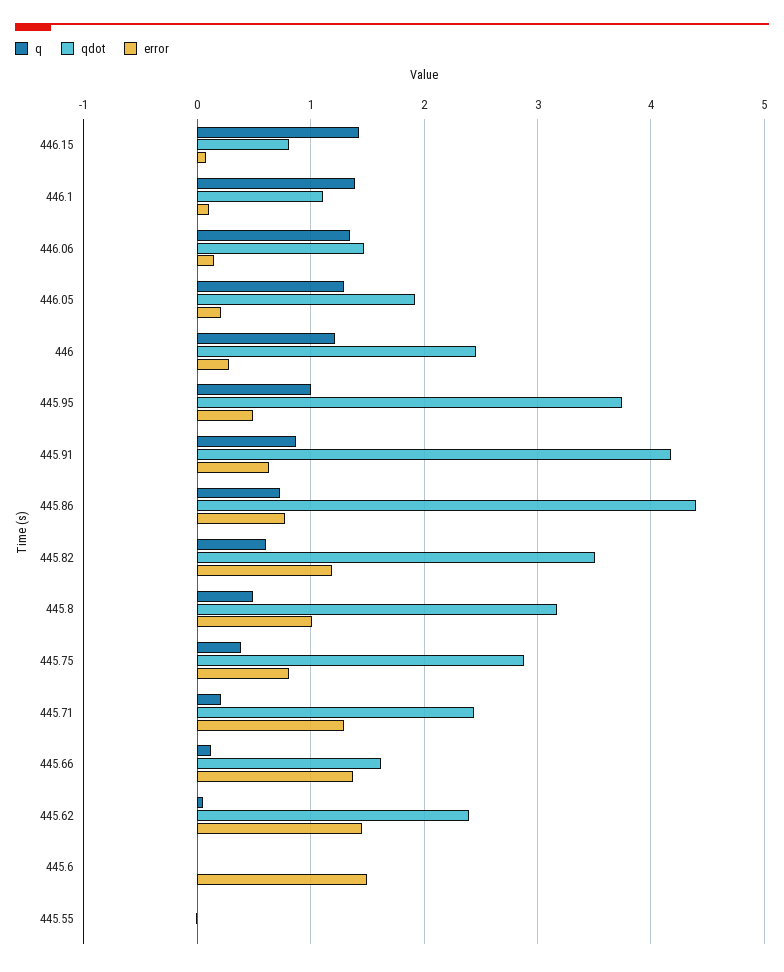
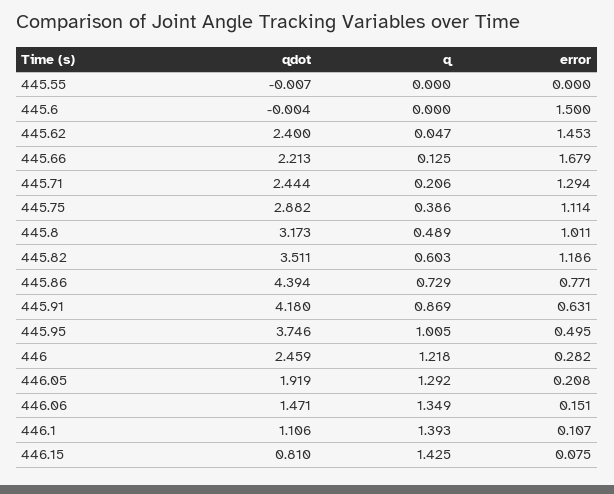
error, 445.75: 0.8 -> 1.114
qdot, 445.66: 1.6 -> 2.213
error, 445.66: 1.4 -> 1.679

